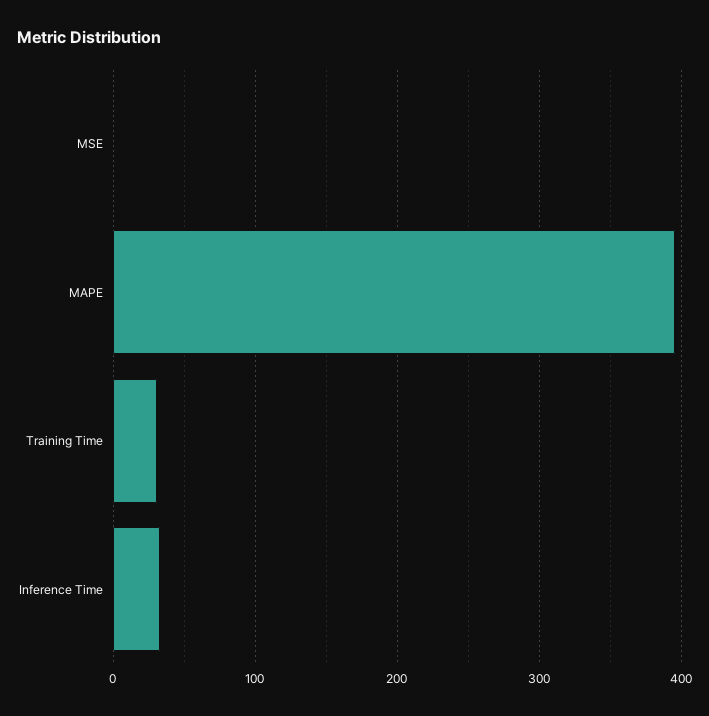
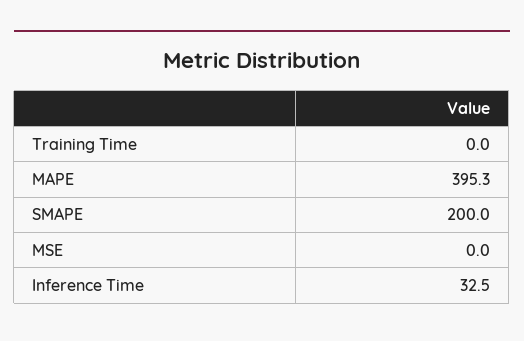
Training Time: 30 -> 0
SMAPE: none -> 200

